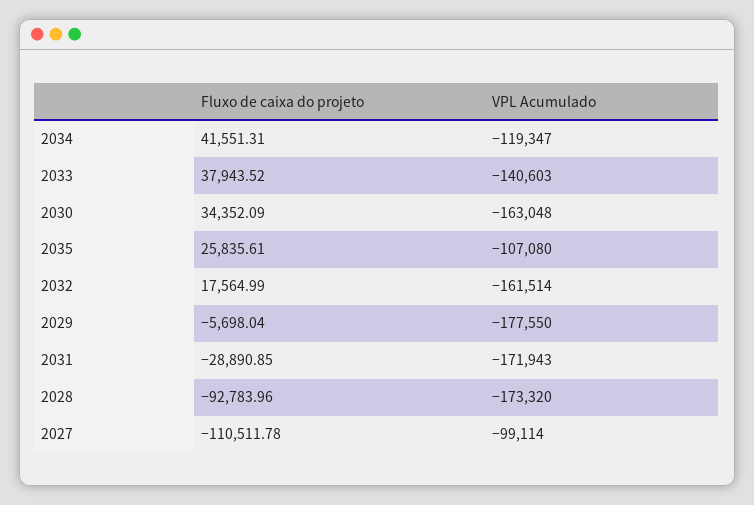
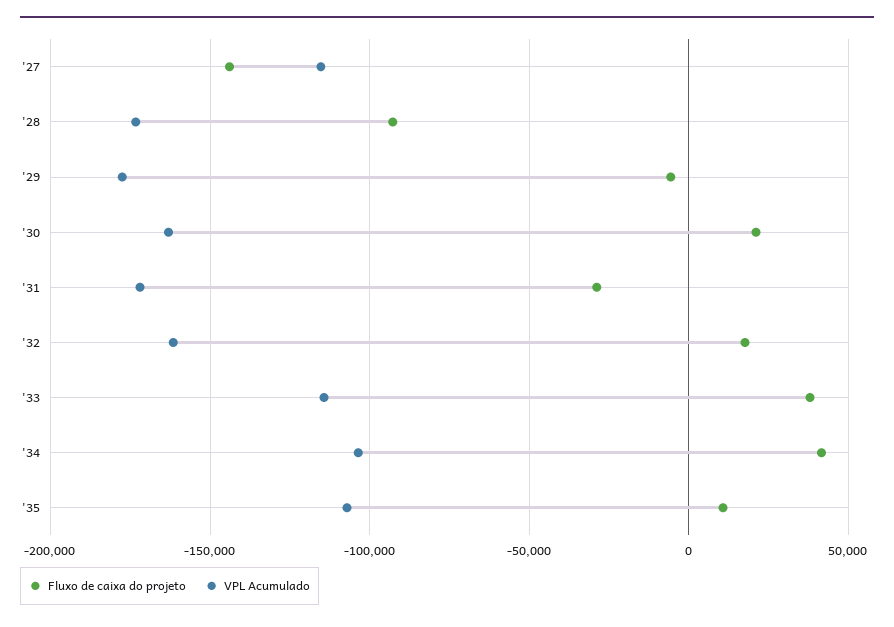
VPL Acumulado, 2034: -119347 -> -105000
VPL Acumulado, 2033: -140603 -> -115000
Fluxo de caixa do projeto, 2030: 34352.09 -> 20000
Fluxo de caixa do projeto, 2035: 25835.61 -> 10000
Fluxo de caixa do projeto, 2027: -110511.78 -> -145000
VPL Acumulado, 2027: -99114 -> -115000

